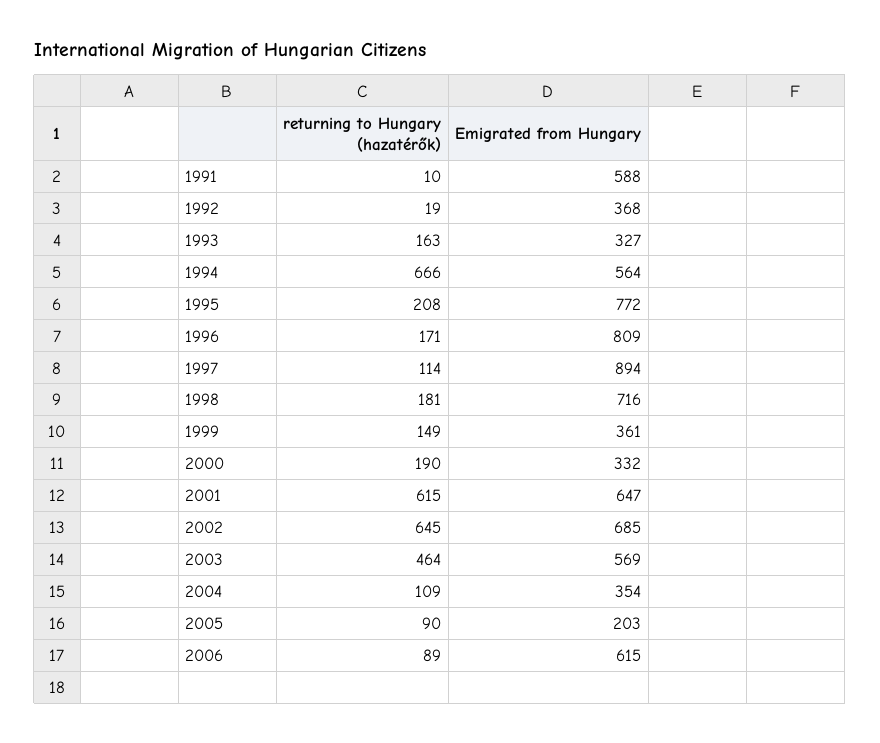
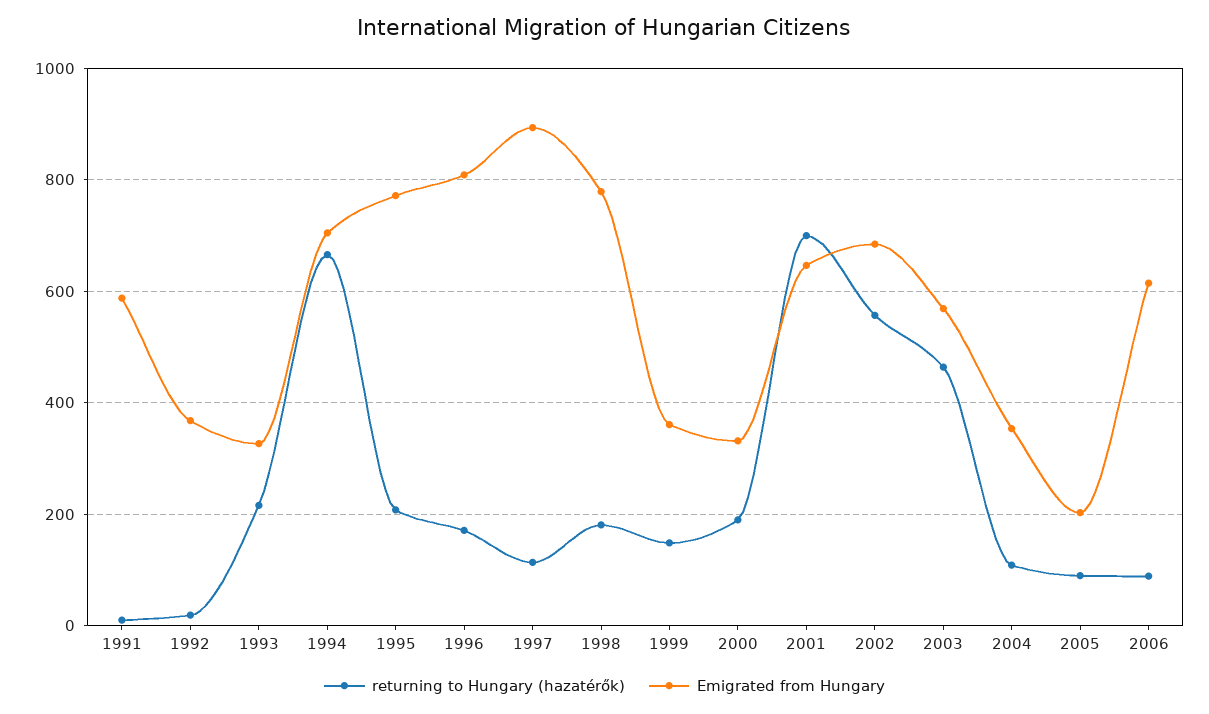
returning to Hungary (hazatérők), 1993: 163 -> 220
Emigrated from Hungary, 1994: 564 -> 700
Emigrated from Hungary, 1998: 716 -> 780
returning to Hungary (hazatérők), 2001: 615 -> 700
returning to Hungary (hazatérők), 2002: 645 -> 560

